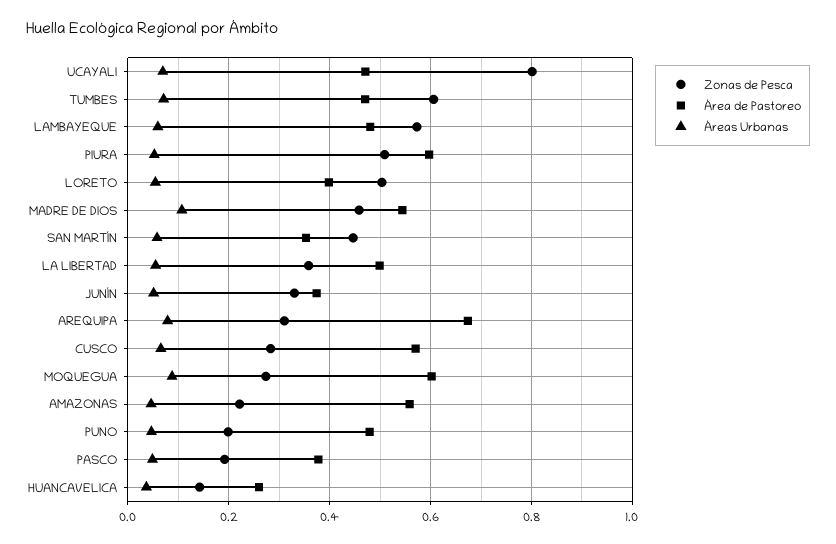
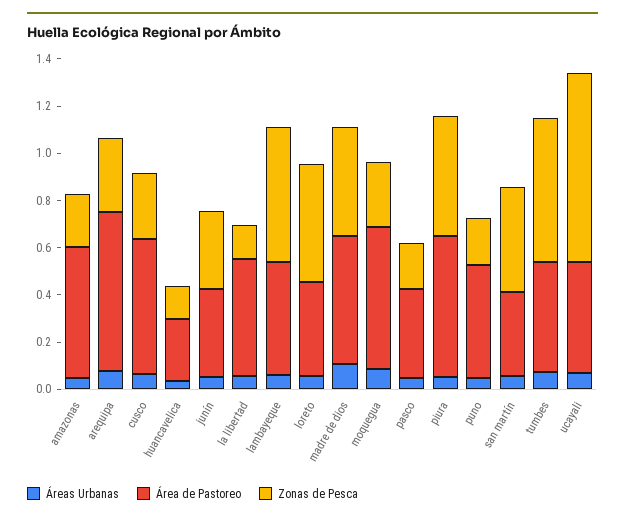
Zonas de Pesca, LA LIBERTAD: 0.36 -> 0.15

